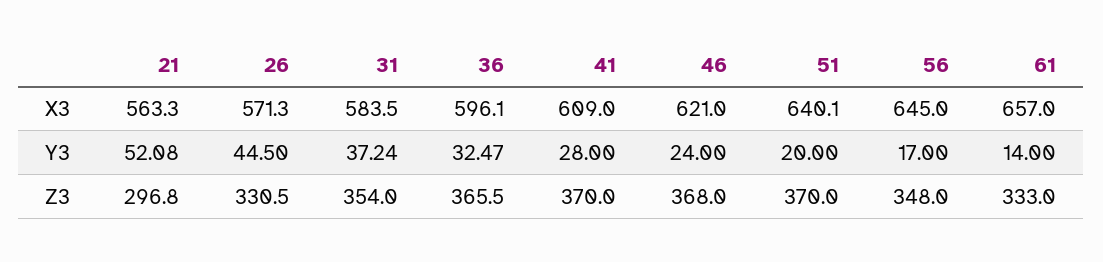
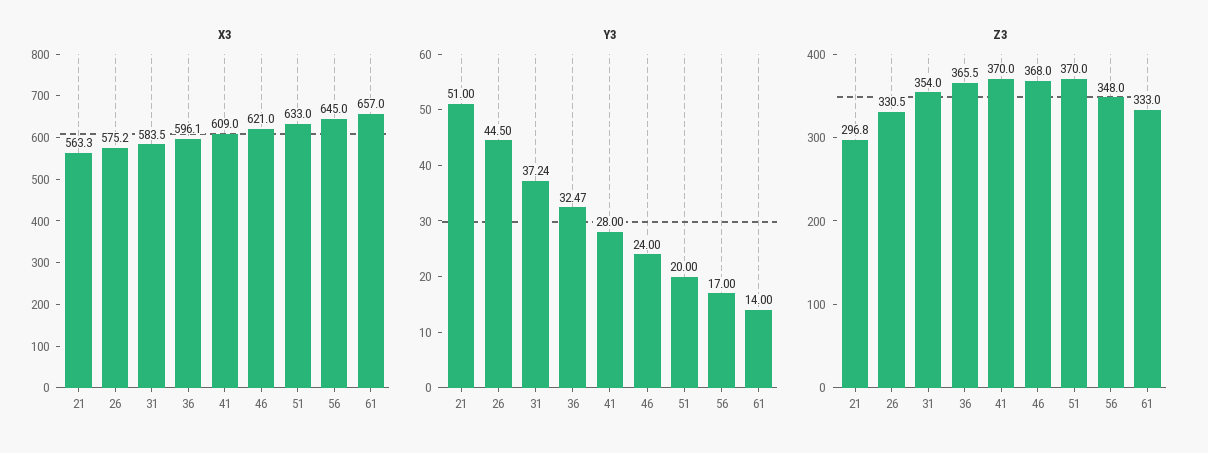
X3, 26: 571.3 -> 575.2
X3, 51: 640.1 -> 633
Y3, 21: 52.08 -> 51

